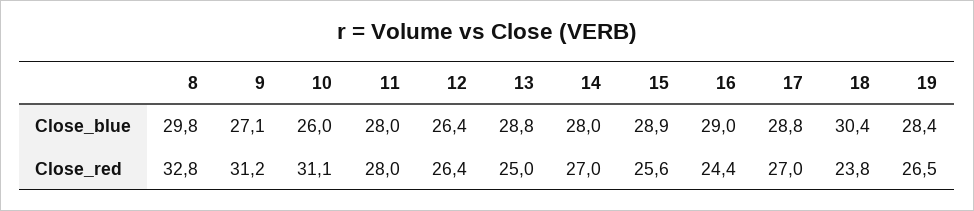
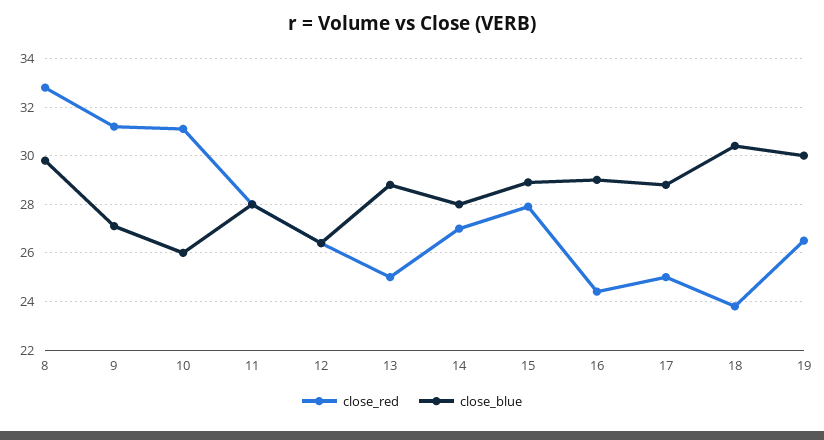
Close_blue, 19: 28.4 -> 30
Close_red, 15: 25.6 -> 28
Close_red, 17: 27 -> 25

